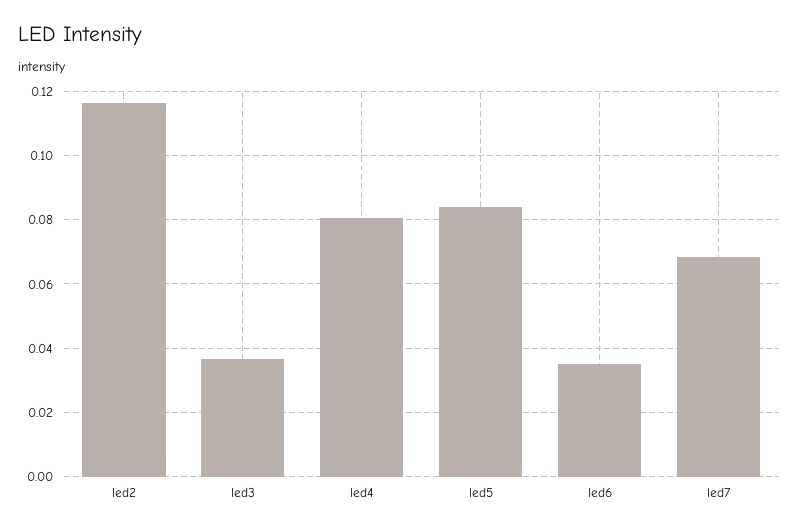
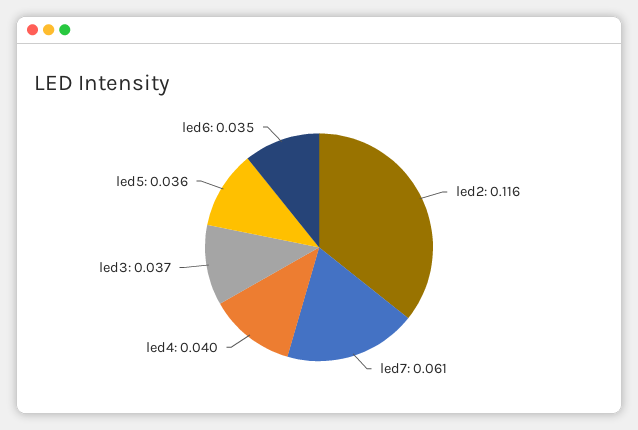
led4: 0.08 -> 0.04
led5: 0.084 -> 0.036
led7: 0.068 -> 0.061

